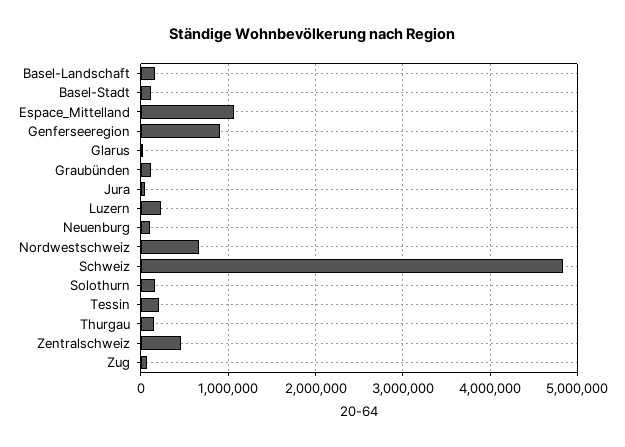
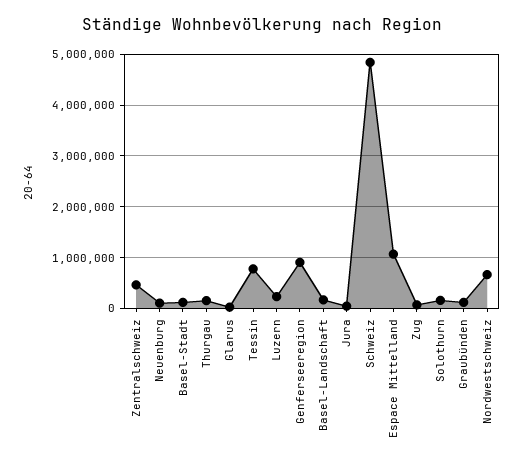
Tessin: 200000 -> 800000

